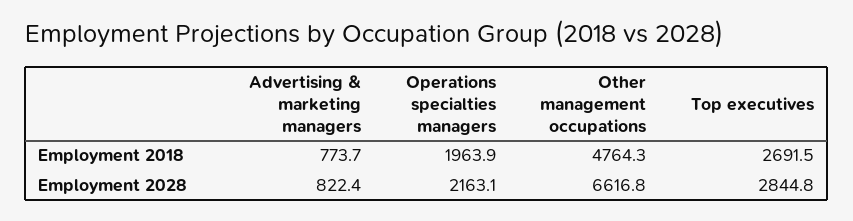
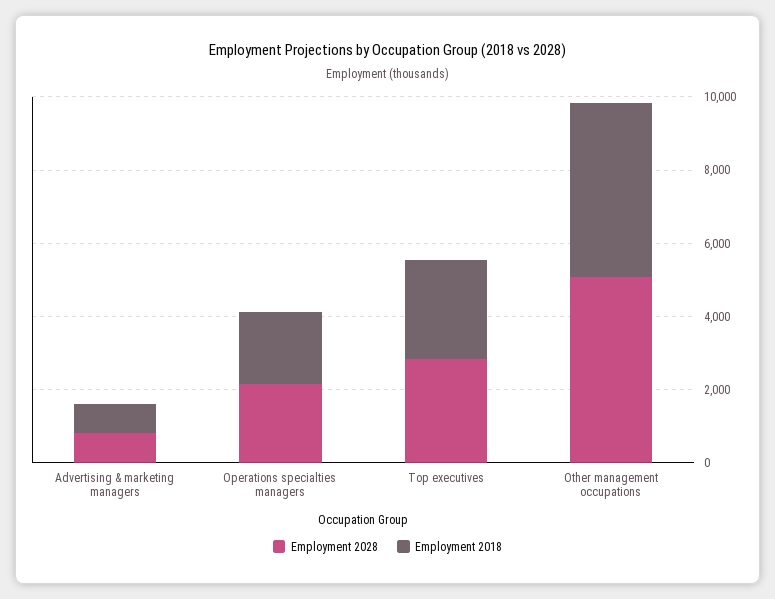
Employment 2028, Other management occupations: 6616.8 -> 5000

